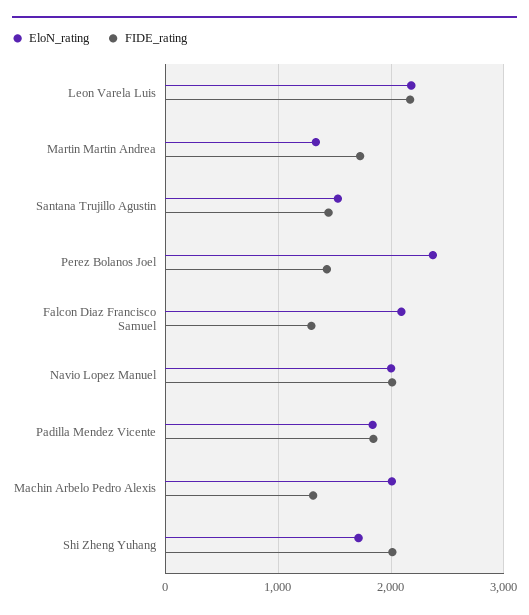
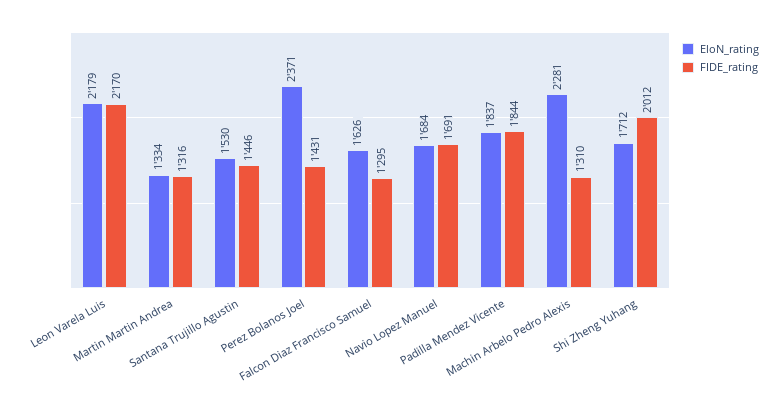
FIDE_rating, Martin Martin Andrea: 1700 -> 1316
EloN_rating, Falcon Diaz Francisco Samuel: 2100 -> 1626
EloN_rating, Navio Lopez Manuel: 2000 -> 1684
FIDE_rating, Navio Lopez Manuel: 2000 -> 1691
EloN_rating, Machin Arbelo Pedro Alexis: 2000 -> 2281

